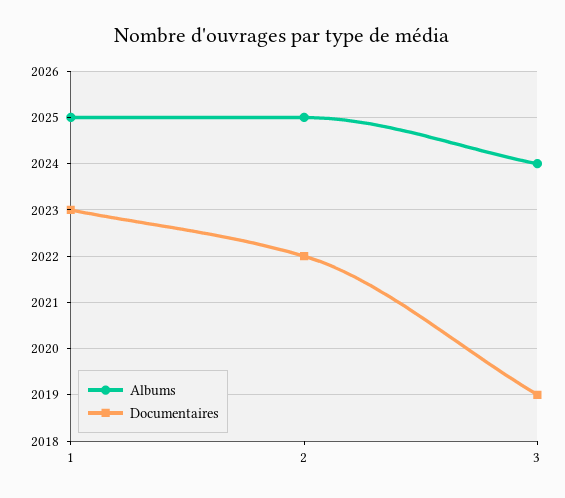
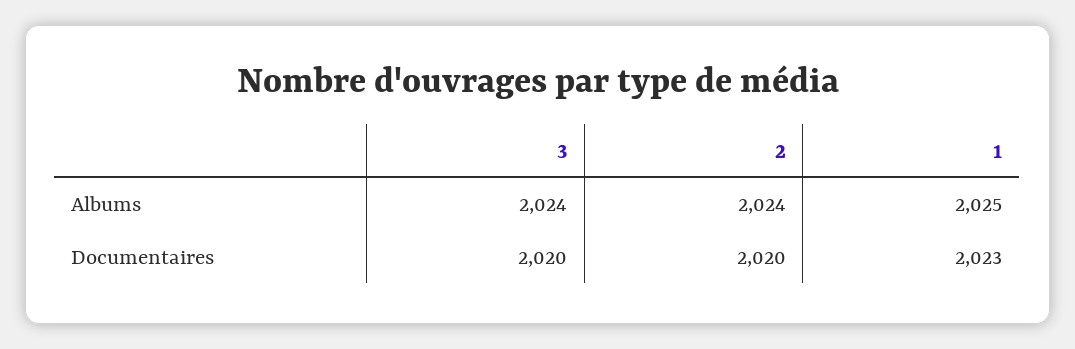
Albums, 2: 2025 -> 2024
Documentaires, 2: 2022 -> 2020
Documentaires, 3: 2019 -> 2020

